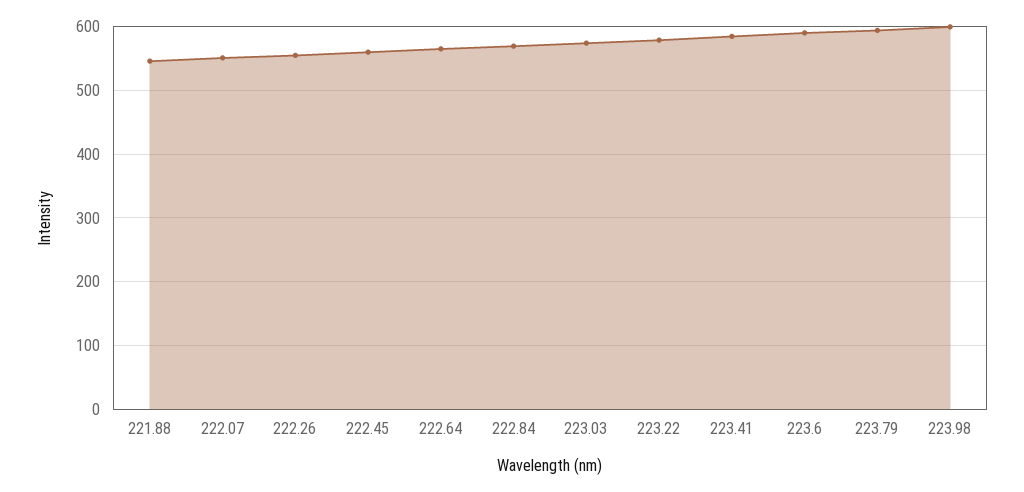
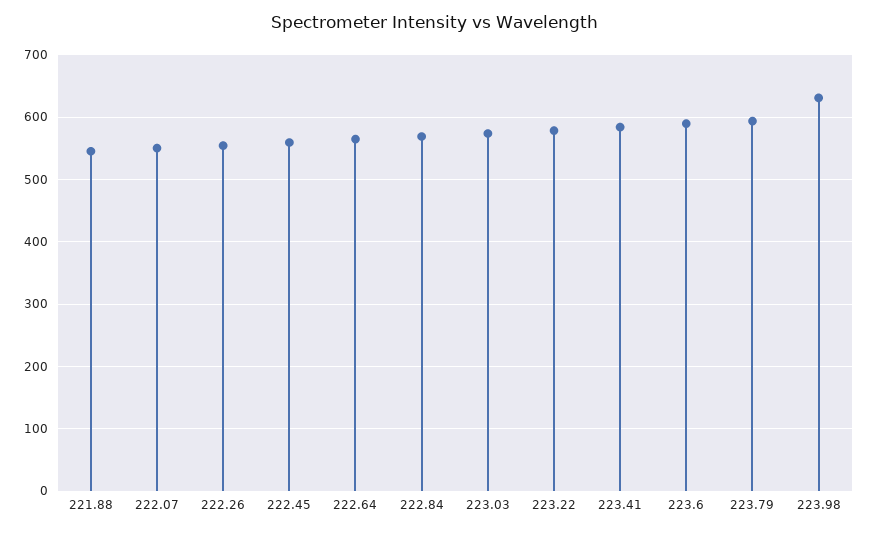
223.98: 600 -> 630

